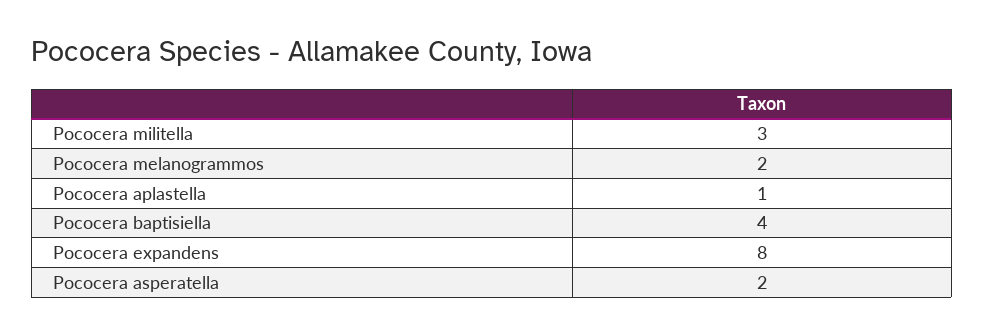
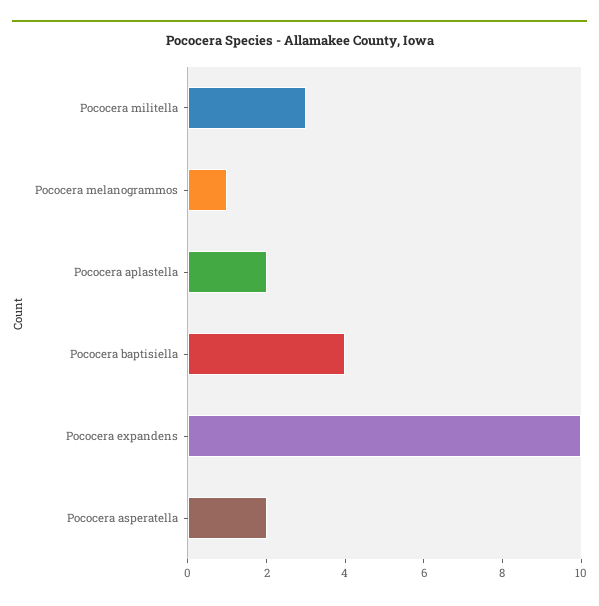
Pococera melanogrammos: 2 -> 1
Pococera aplastella: 1 -> 2
Pococera expandens: 8 -> 10

